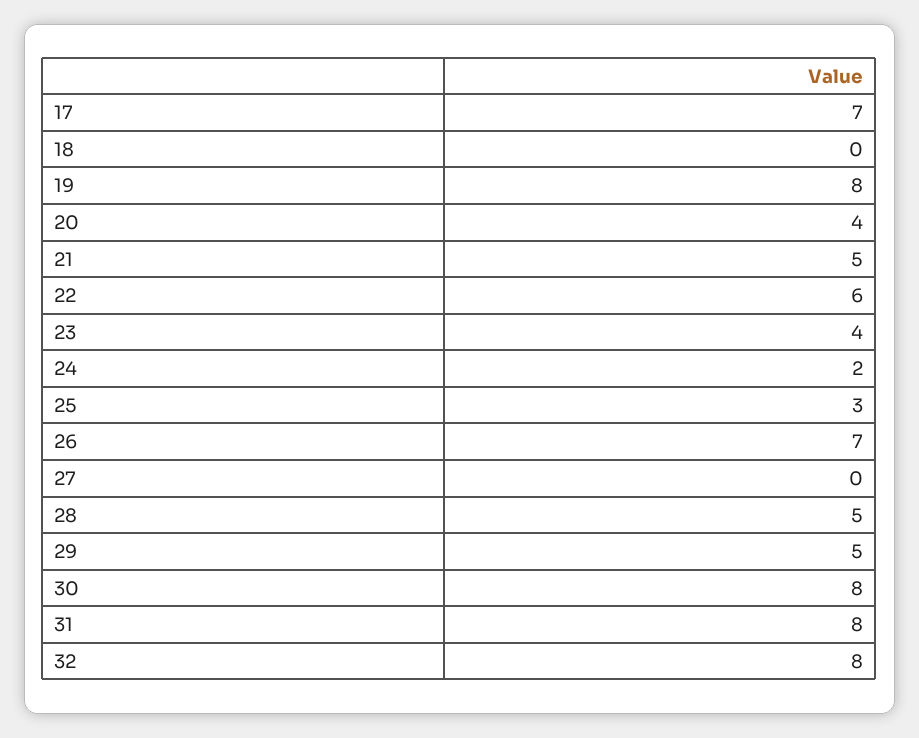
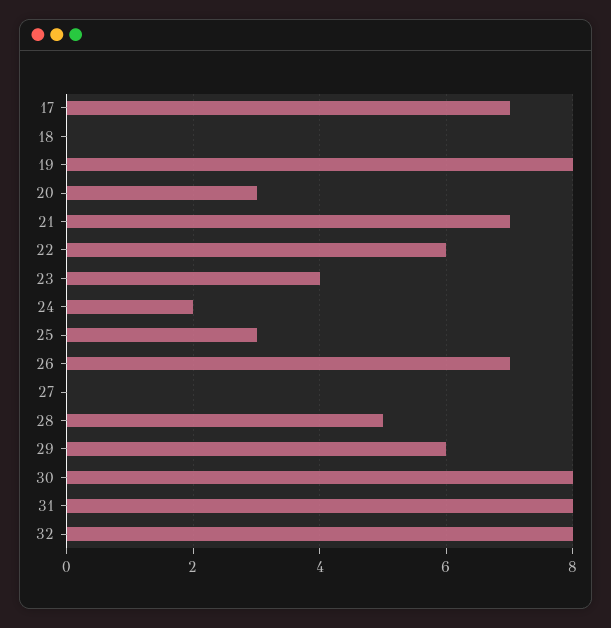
20: 4 -> 3
21: 5 -> 7
29: 5 -> 6

